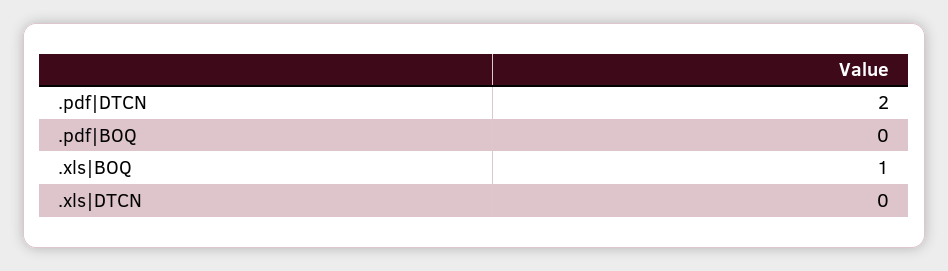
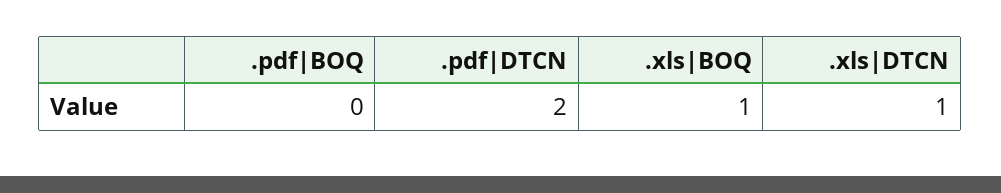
.xls|DTCN: 0 -> 1

